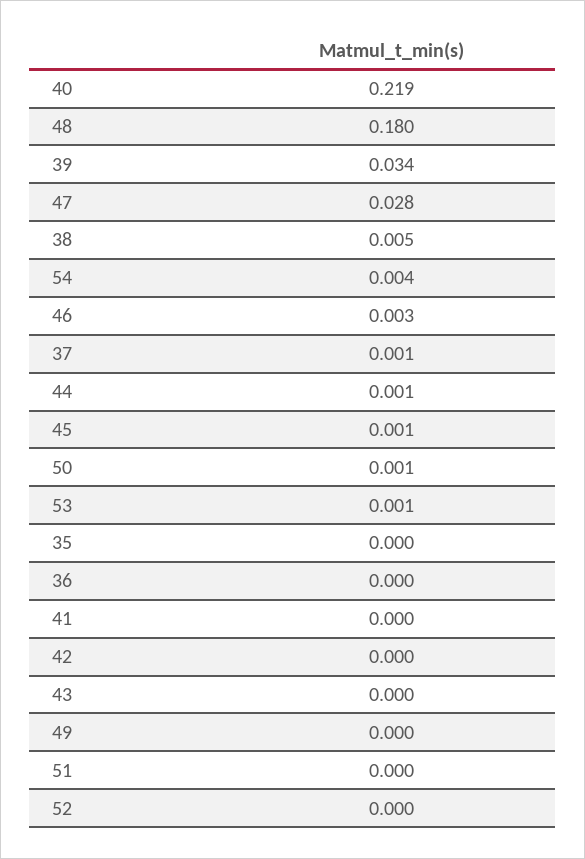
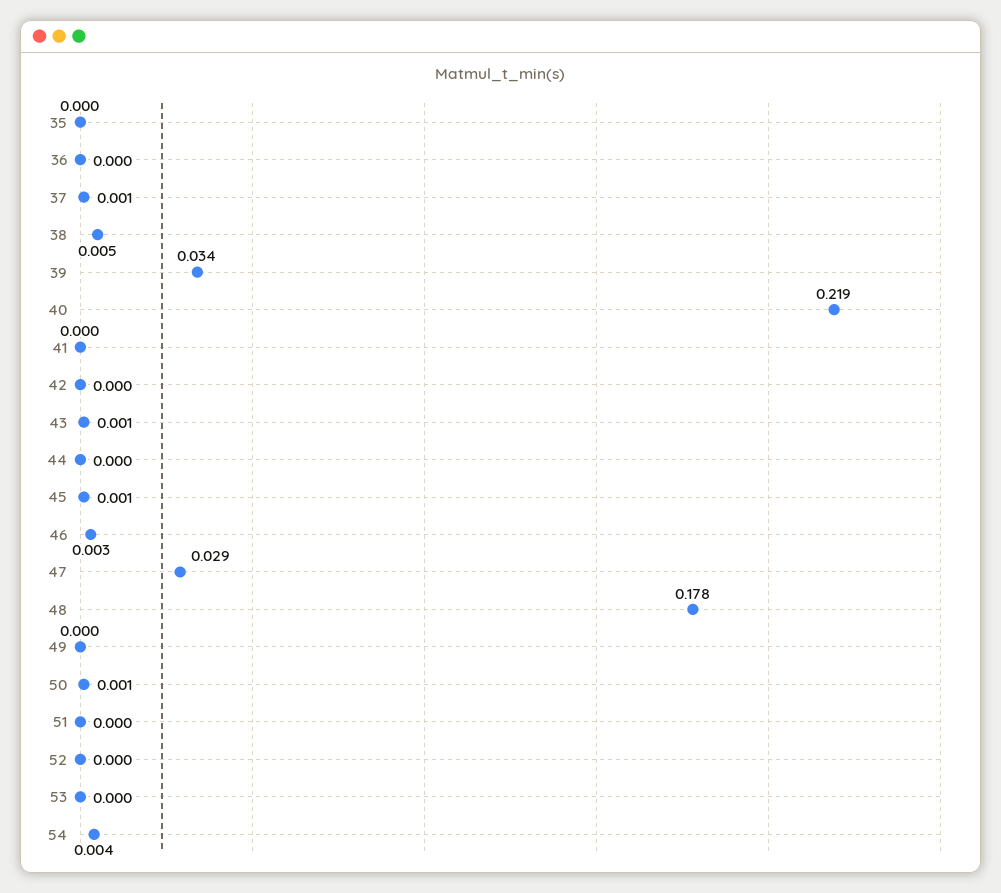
48: 0.18 -> 0.178
47: 0.028 -> 0.029
44: 0.001 -> 0
53: 0.001 -> 0
43: 0 -> 0.001

